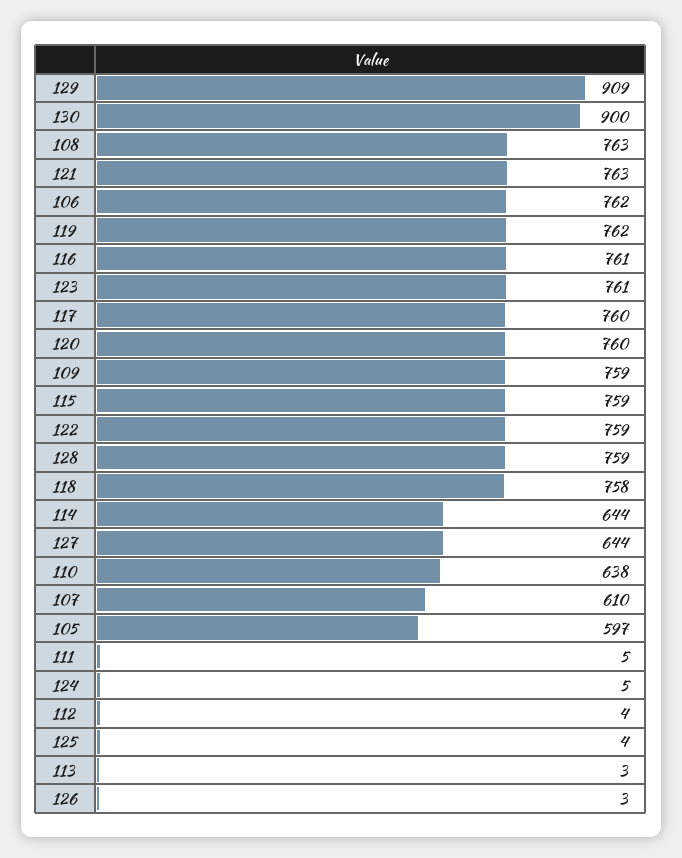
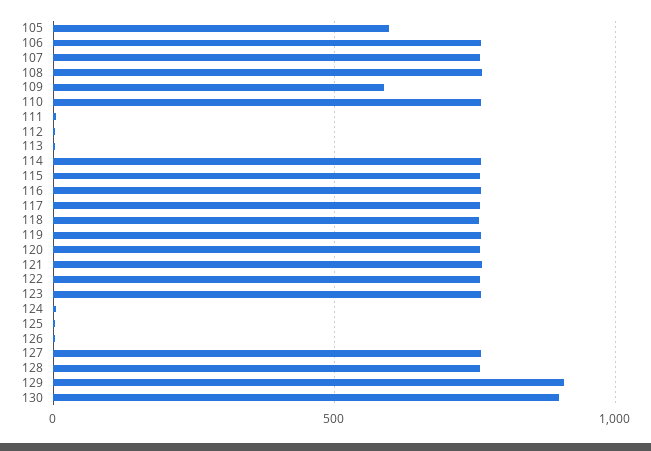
109: 759 -> 600
114: 644 -> 750
127: 644 -> 750
110: 638 -> 750
107: 610 -> 750

